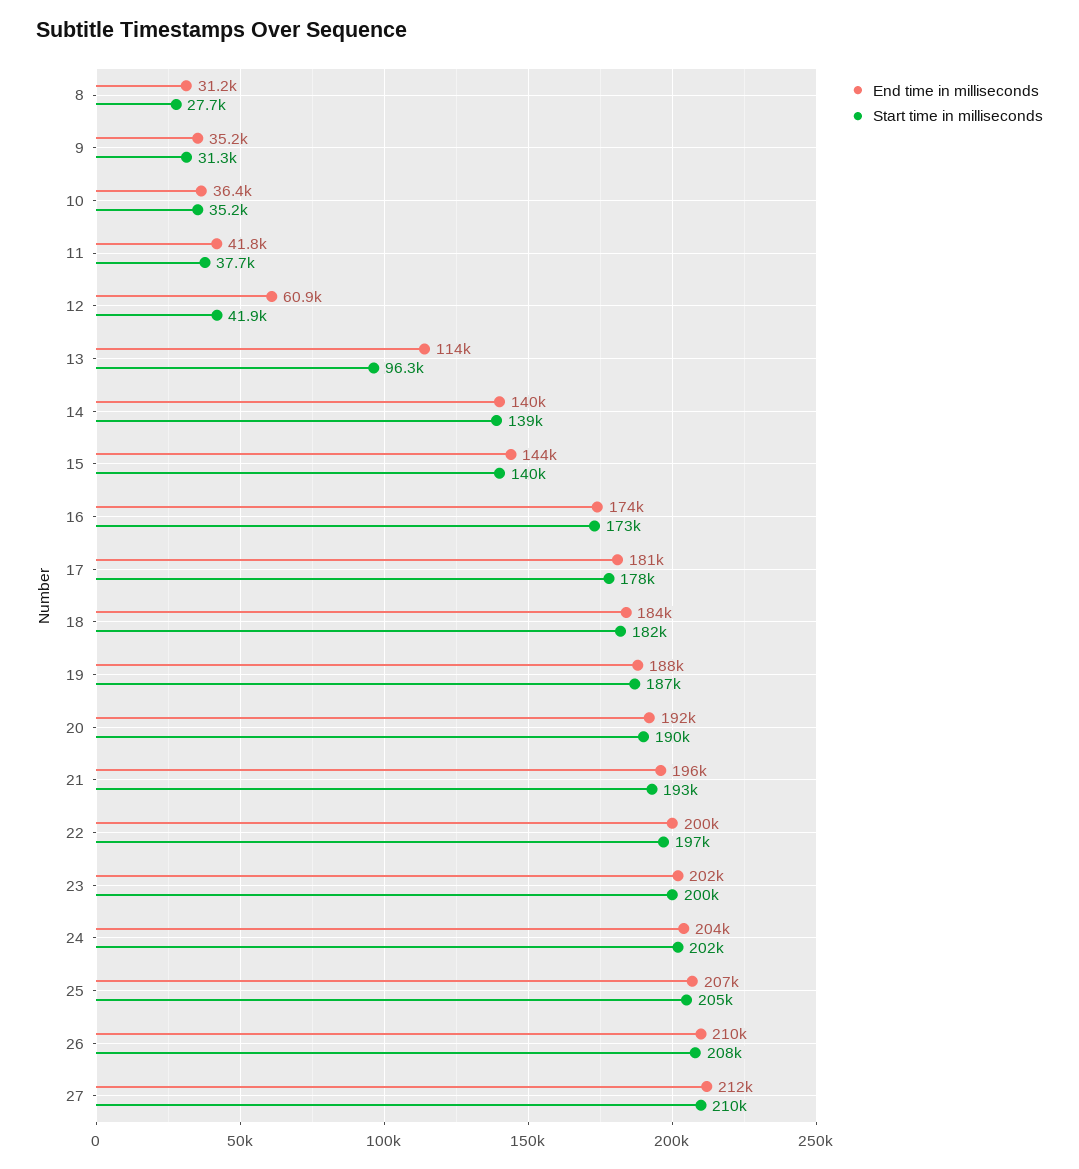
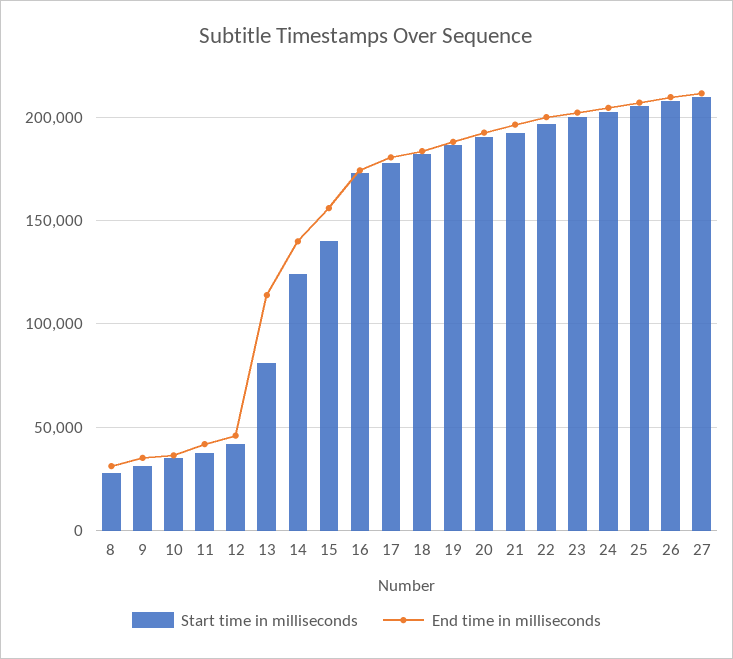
End time in milliseconds, 12: 60900 -> 45000
Start time in milliseconds, 13: 96300 -> 80000
Start time in milliseconds, 14: 139000 -> 125000
End time in milliseconds, 15: 144000 -> 155000

